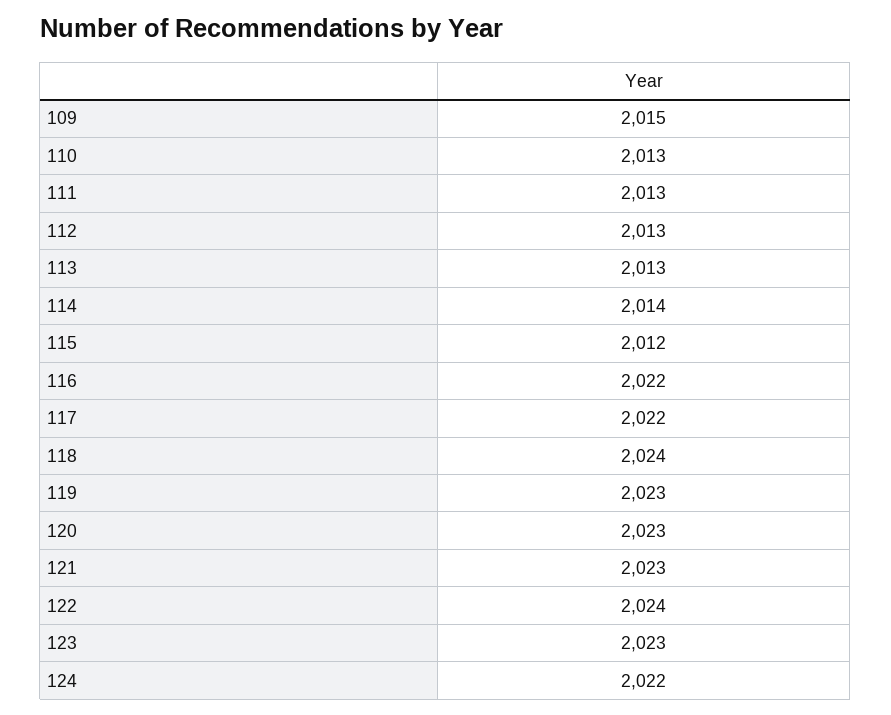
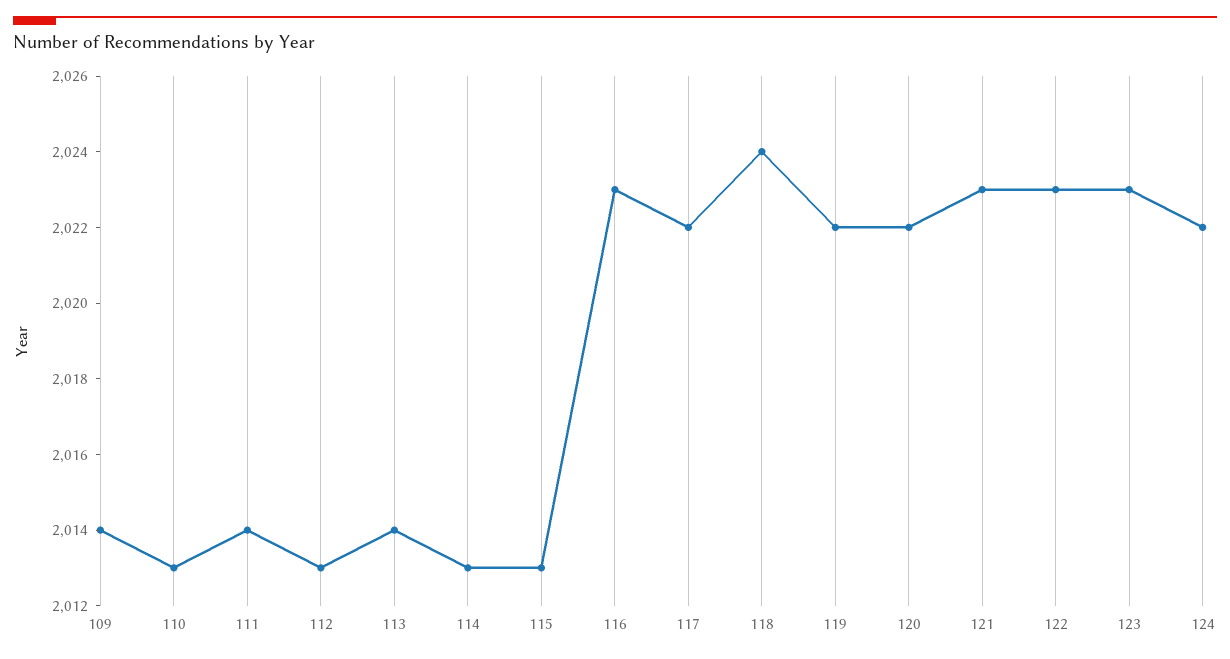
109: 2015 -> 2014
111: 2013 -> 2014
113: 2013 -> 2014
114: 2014 -> 2013
115: 2012 -> 2013
116: 2022 -> 2023
119: 2023 -> 2022
120: 2023 -> 2022
122: 2024 -> 2023

